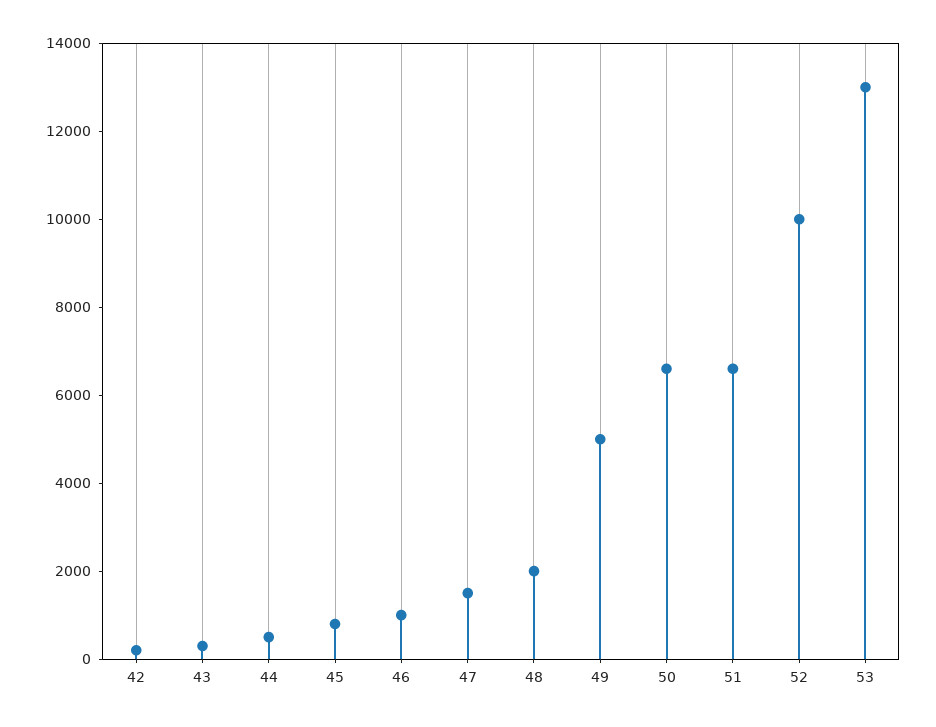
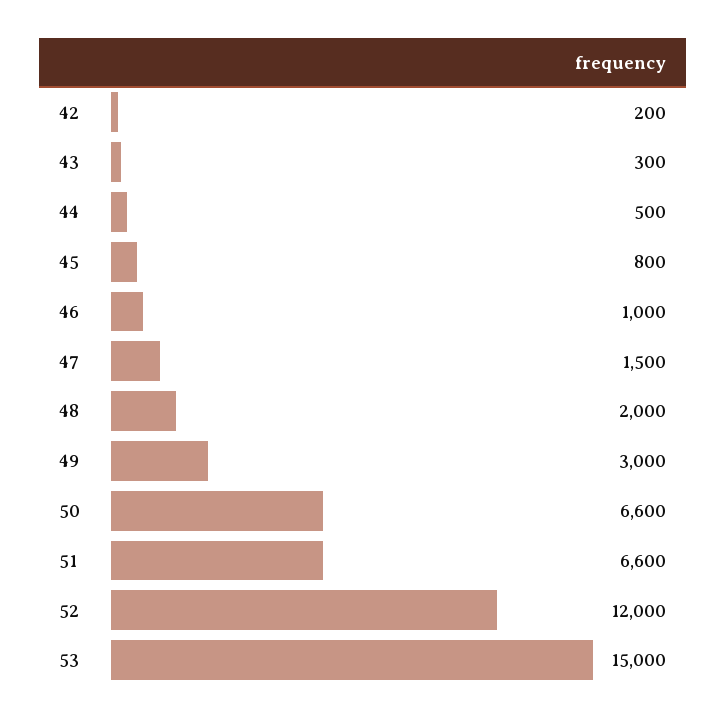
49: 5000 -> 3000
52: 10000 -> 12000
53: 13000 -> 15000

